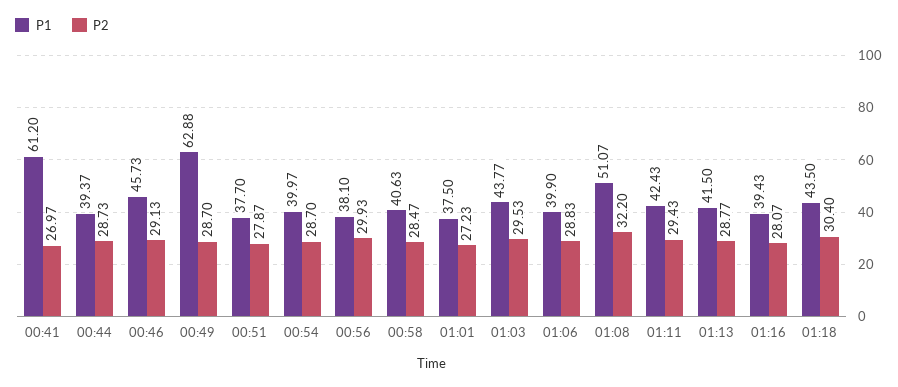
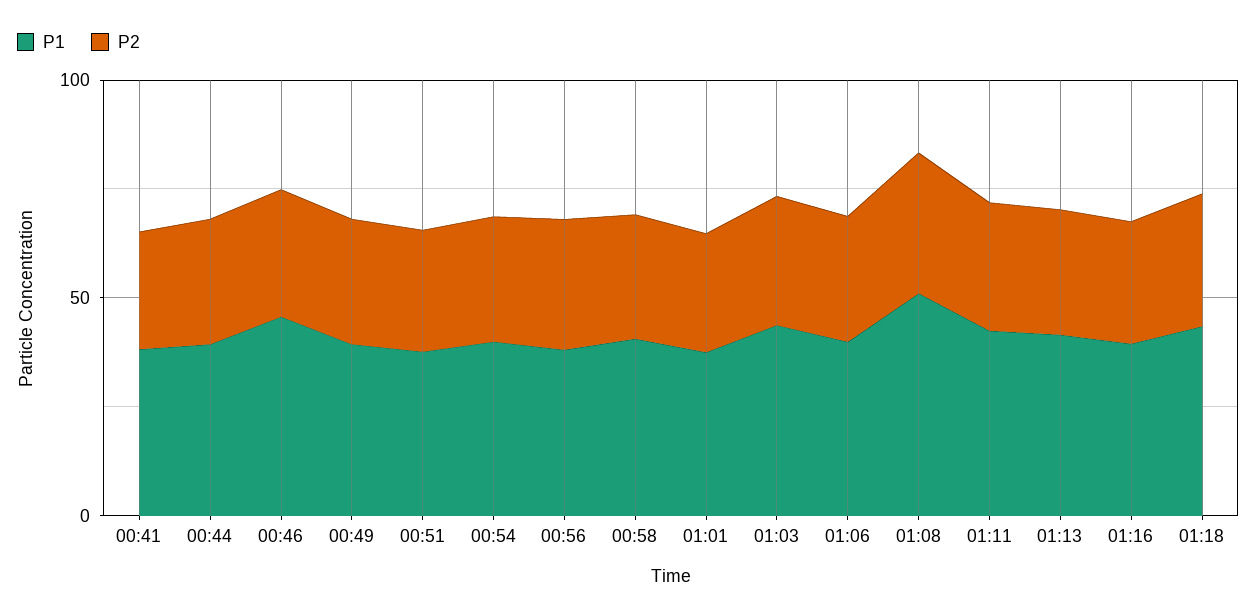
P1, 00:41: 61.2 -> 40
P1, 00:49: 62.88 -> 40

